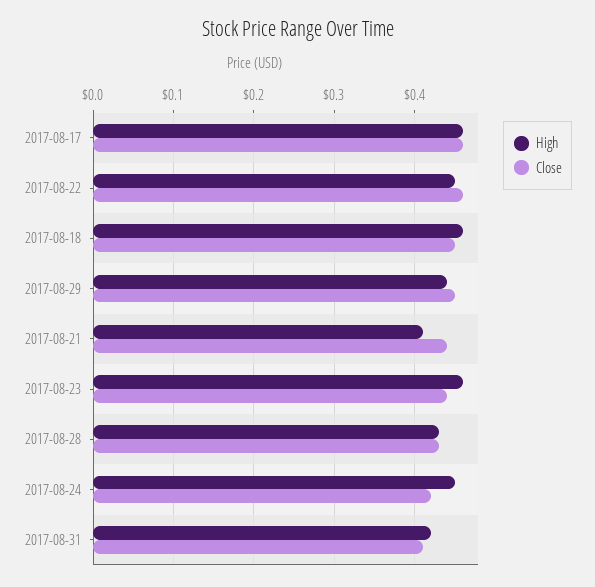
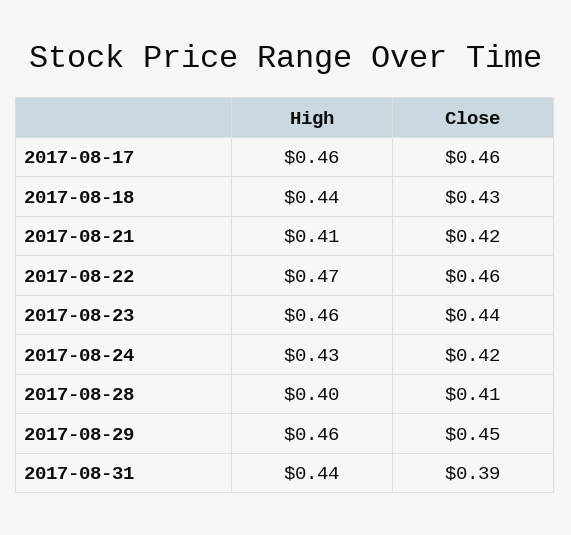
High, 2017-08-22: 0.45 -> 0.47
High, 2017-08-18: 0.46 -> 0.44
Close, 2017-08-18: 0.45 -> 0.43
High, 2017-08-29: 0.44 -> 0.46
Close, 2017-08-21: 0.44 -> 0.42
High, 2017-08-28: 0.43 -> 0.4
Close, 2017-08-28: 0.43 -> 0.41
High, 2017-08-24: 0.45 -> 0.43
High, 2017-08-31: 0.42 -> 0.44
Close, 2017-08-31: 0.41 -> 0.39

